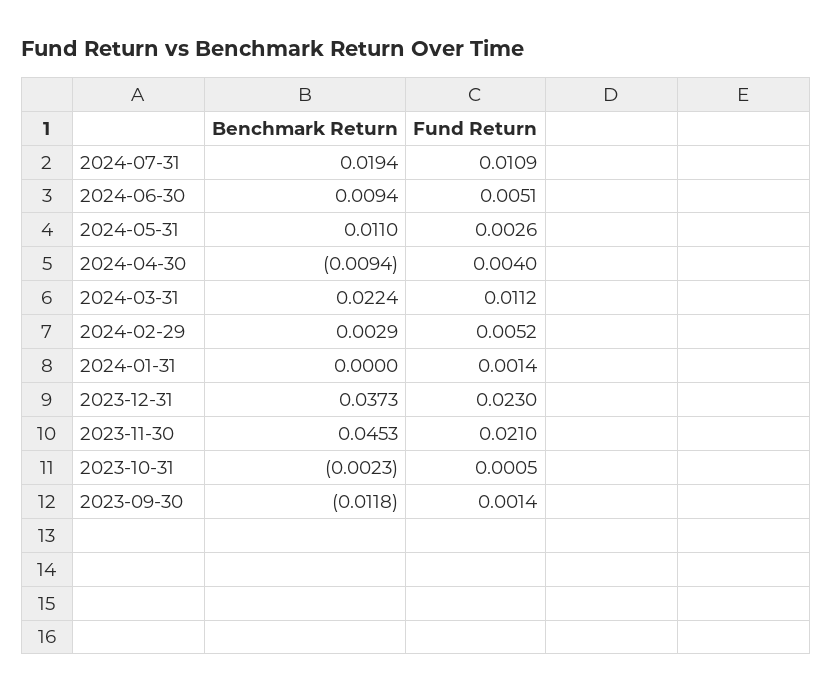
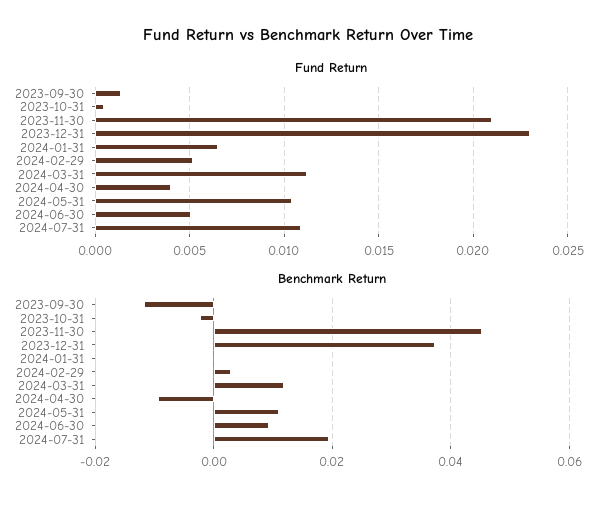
Fund Return, 2024-05-31: 0.0026 -> 0.0105
Benchmark Return, 2024-03-31: 0.0224 -> 0.012
Fund Return, 2024-01-31: 0.0014 -> 0.0065

